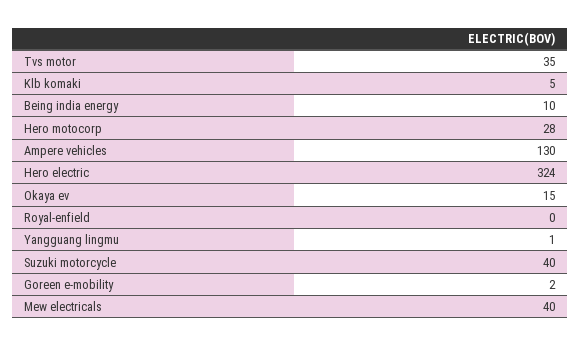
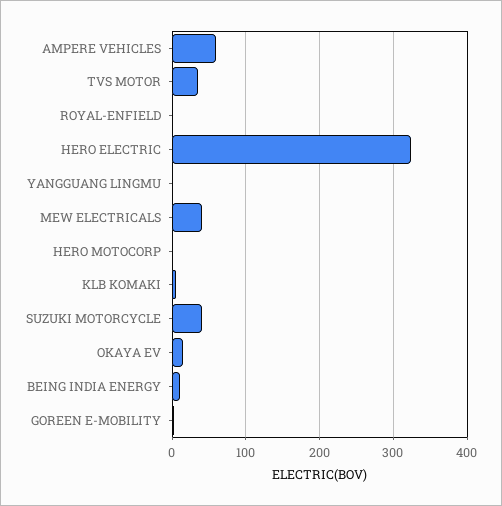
Hero motocorp: 28 -> 0
Ampere vehicles: 130 -> 60

